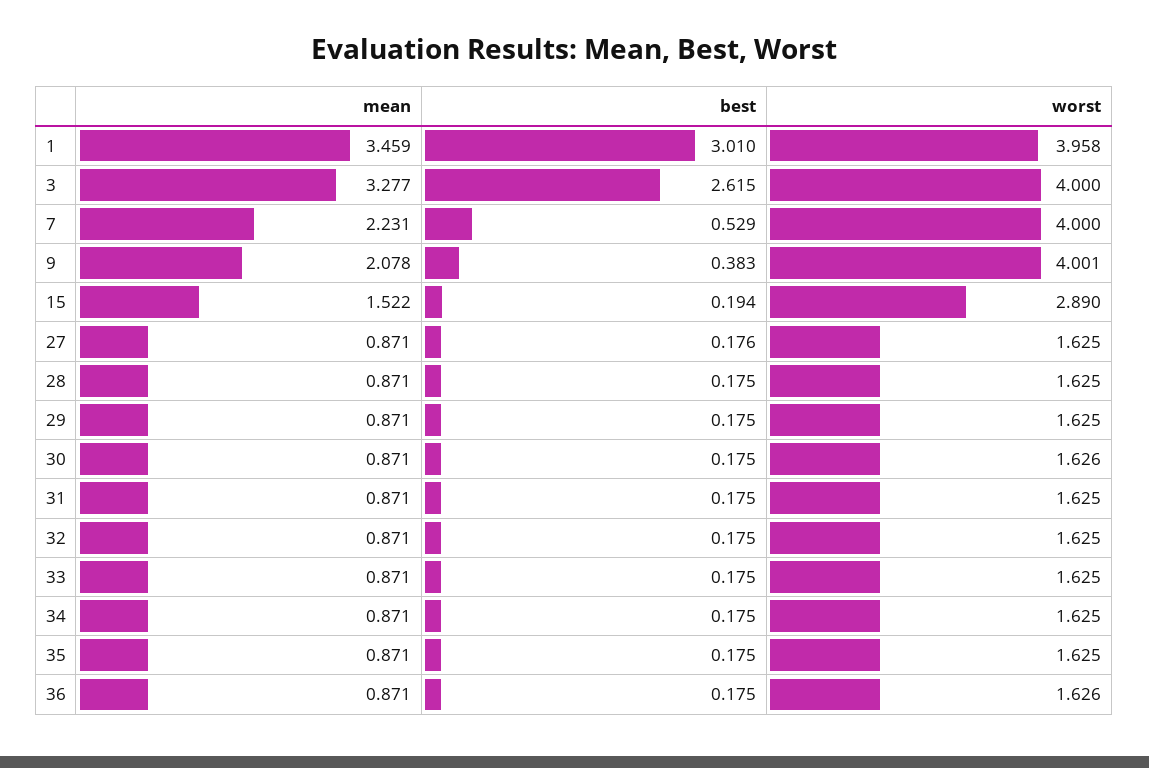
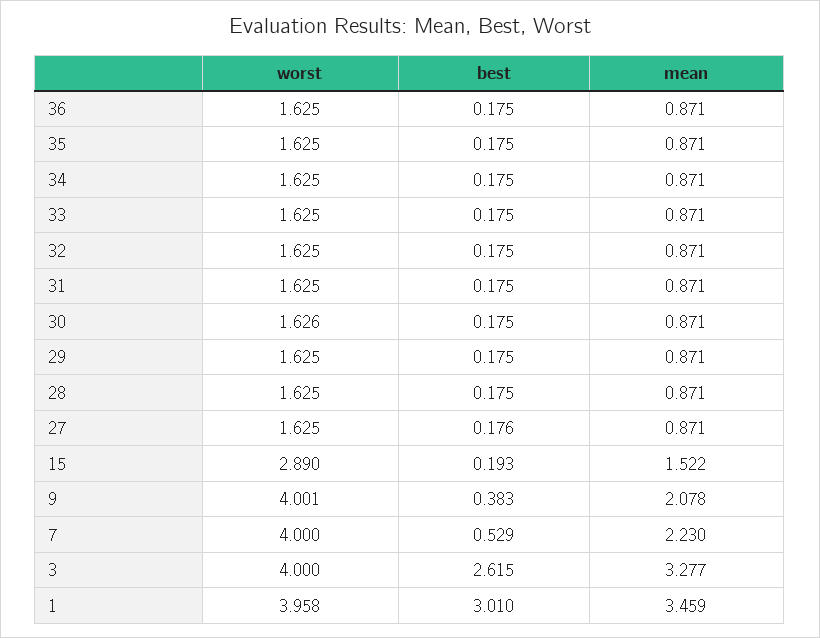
mean, 7: 2.231 -> 2.23
best, 15: 0.194 -> 0.193
worst, 36: 1.626 -> 1.625

